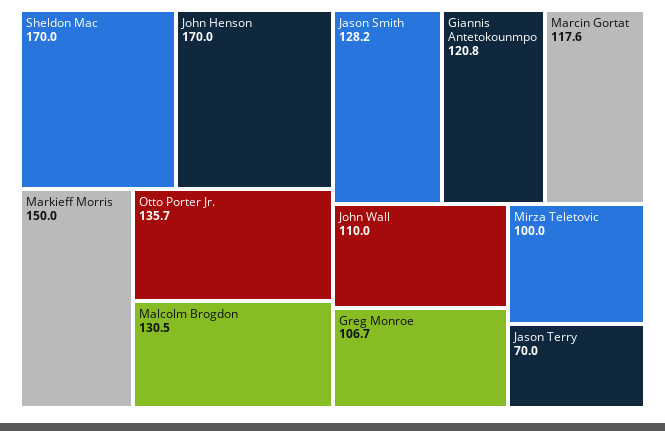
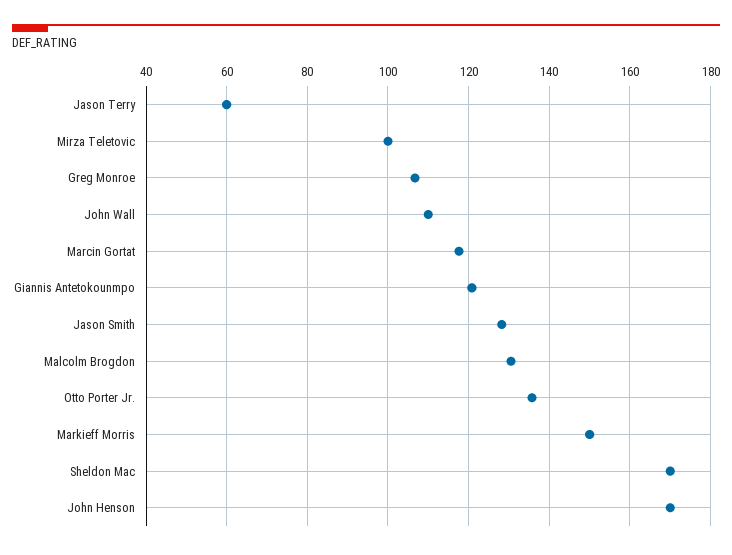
Jason Terry: 70 -> 60

